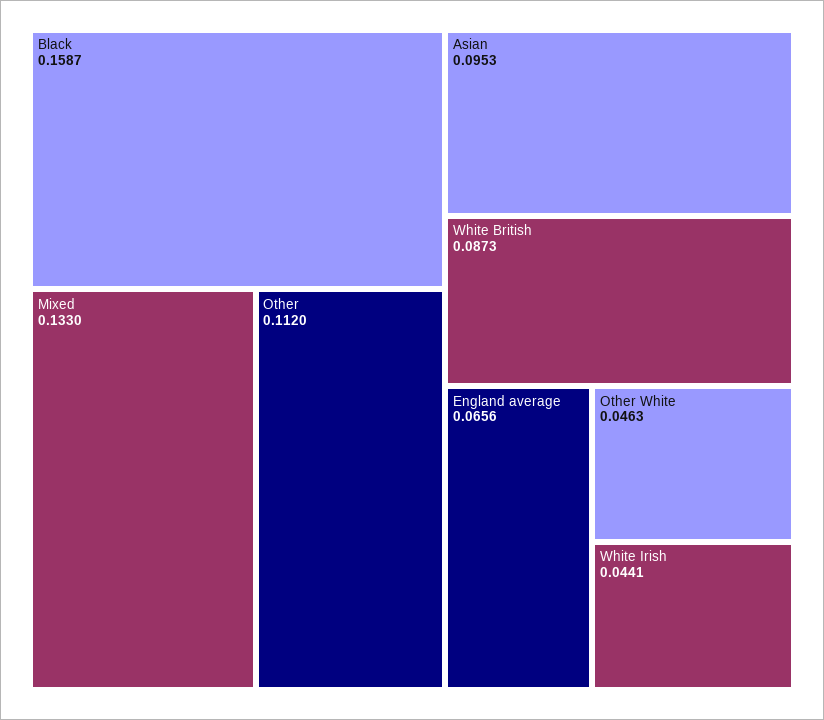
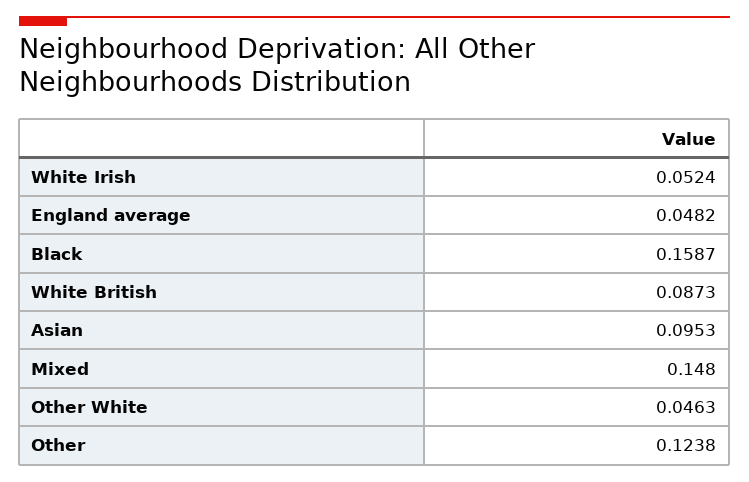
Mixed: 0.133 -> 0.148
Other: 0.112 -> 0.1238
England average: 0.0656 -> 0.0482
White Irish: 0.0441 -> 0.0524

